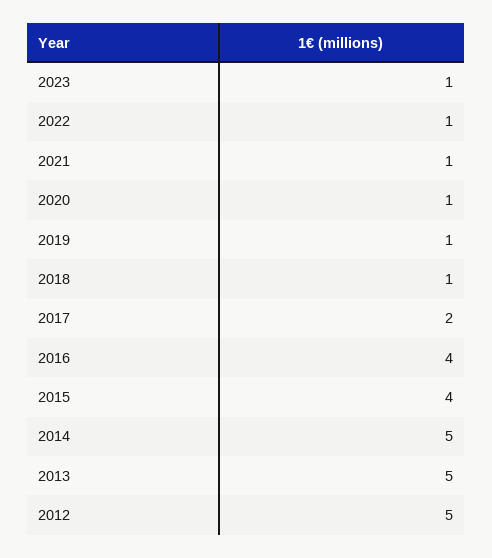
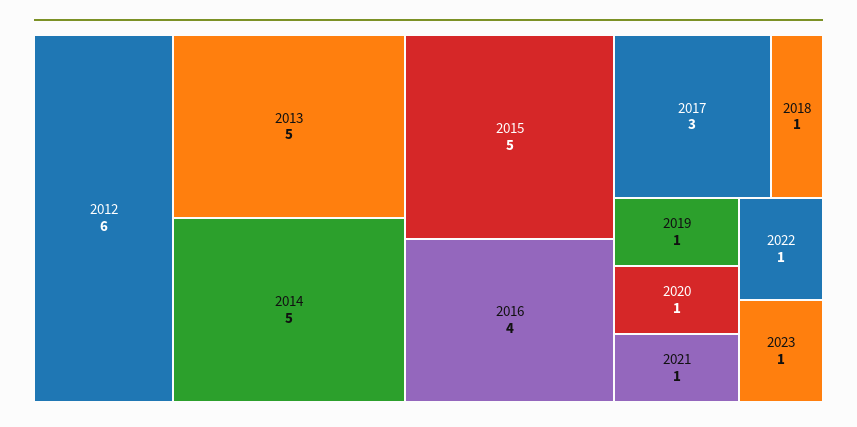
2017: 2 -> 3
2015: 4 -> 5
2012: 5 -> 6

